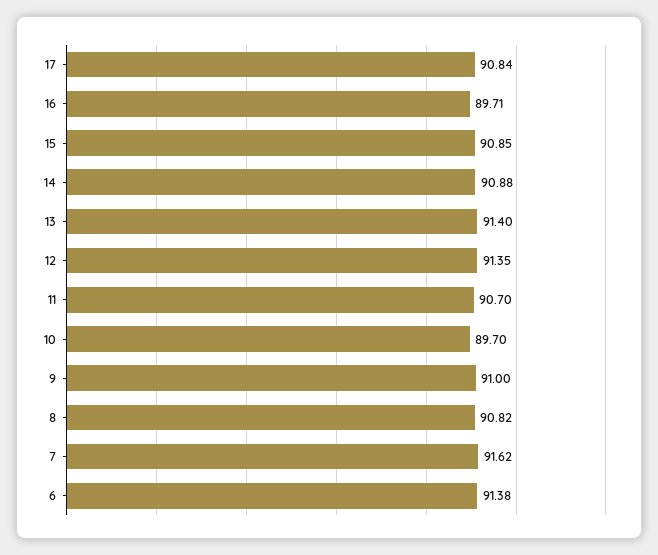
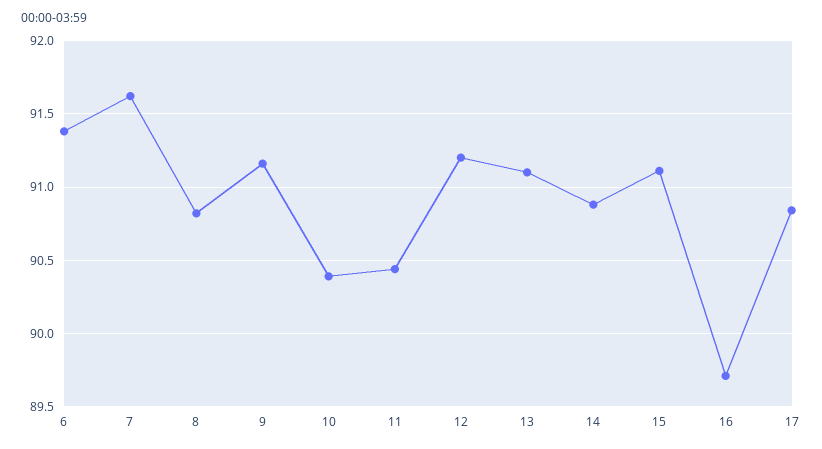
15: 90.85 -> 91.1
13: 91.4 -> 91.1
12: 91.35 -> 91.2
11: 90.7 -> 90.45
10: 89.7 -> 90.4
9: 91 -> 91.15

